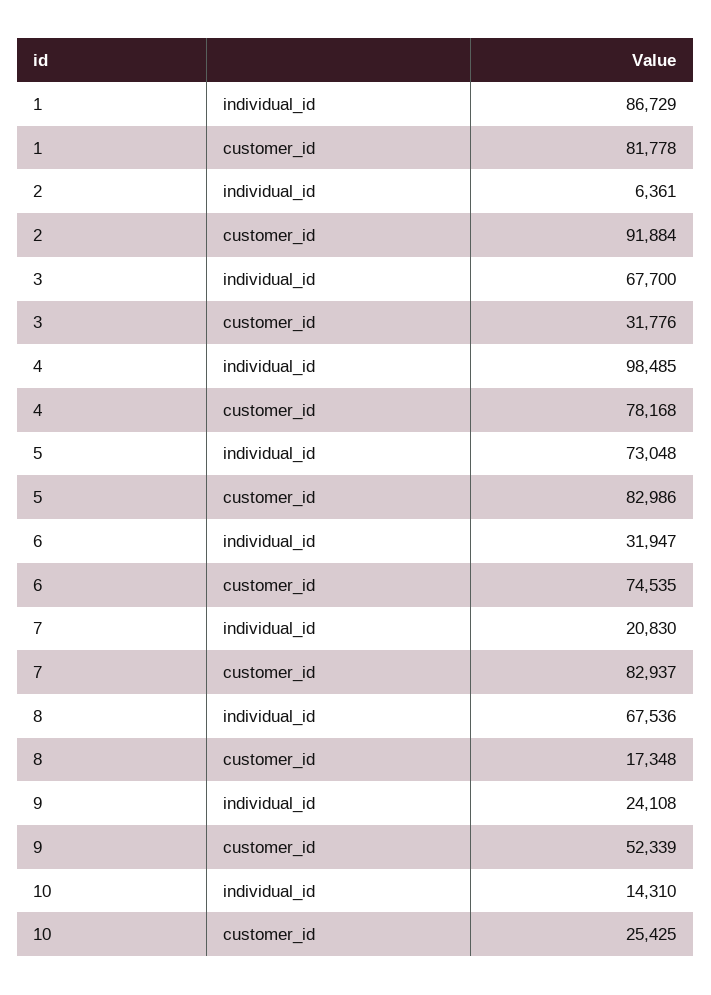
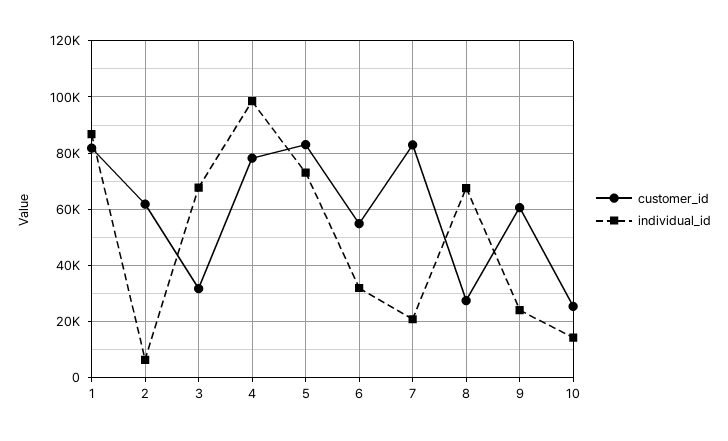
customer_id, 2: 91884 -> 62500
customer_id, 6: 74535 -> 55000
customer_id, 8: 17348 -> 27500
customer_id, 9: 52339 -> 60000

